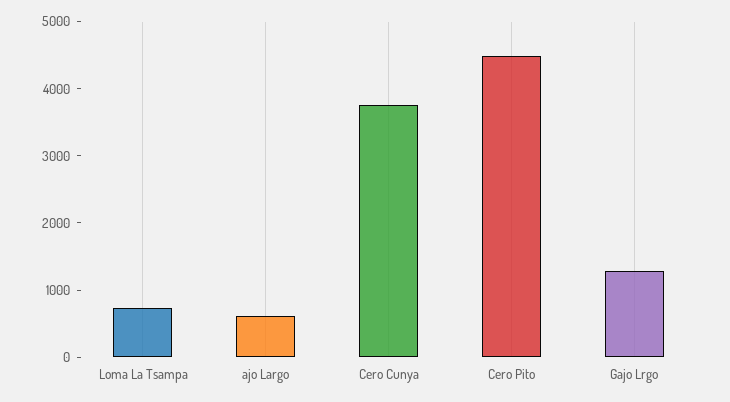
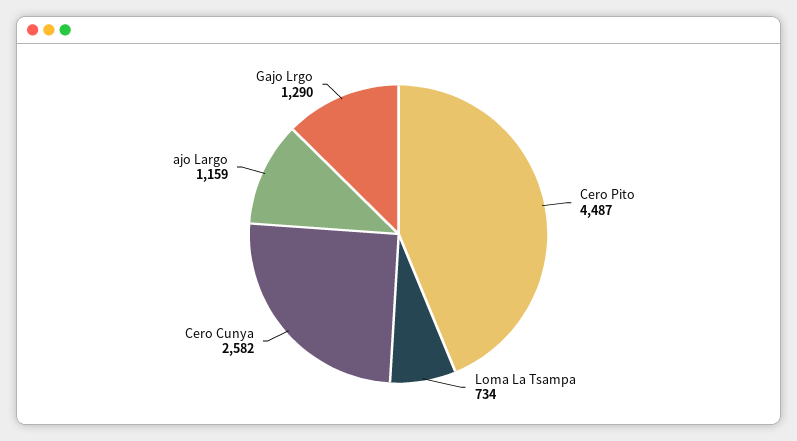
ajo Largo: 600 -> 1159
Cero Cunya: 3800 -> 2582

